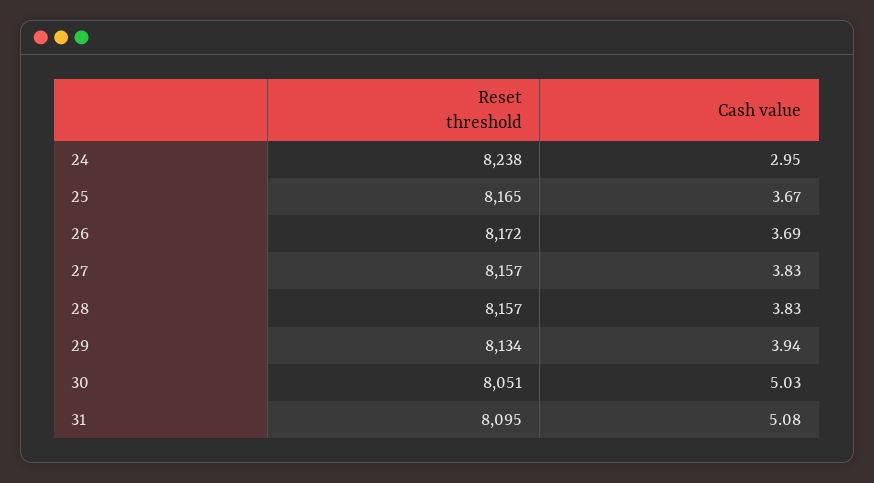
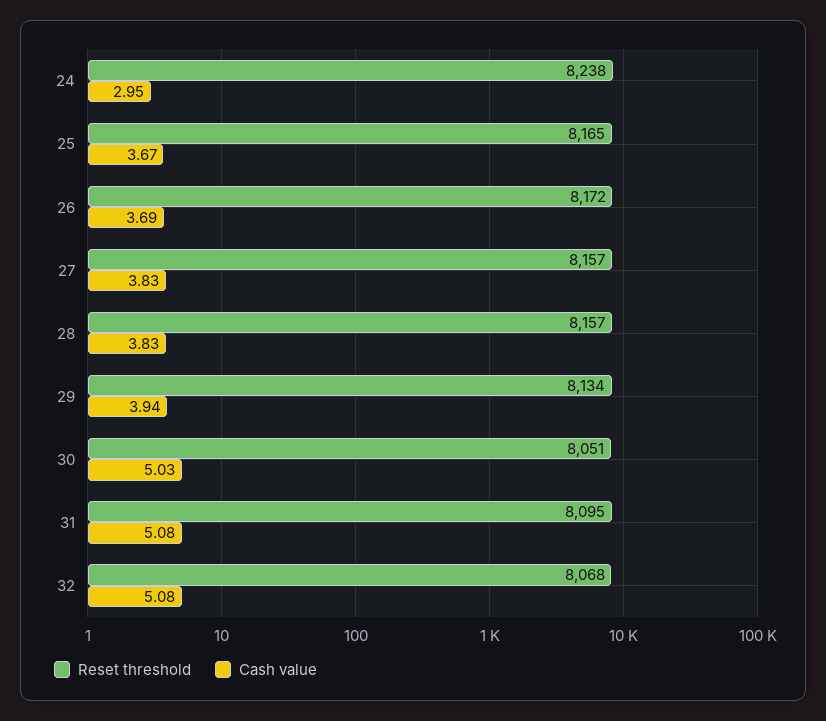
Reset threshold, 32: none -> 8068
Cash value, 32: none -> 5.08

